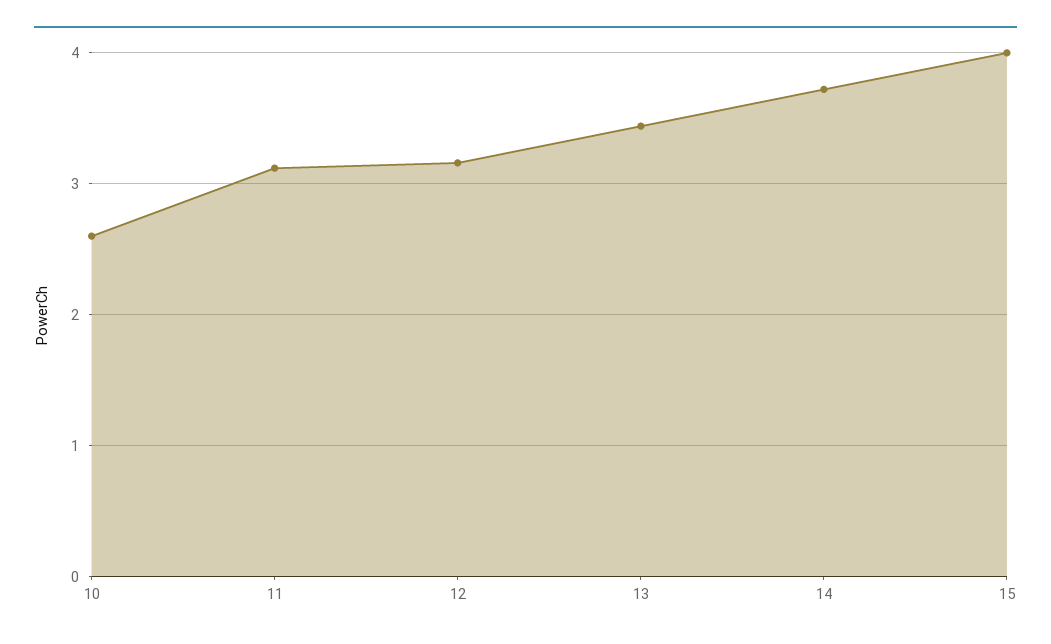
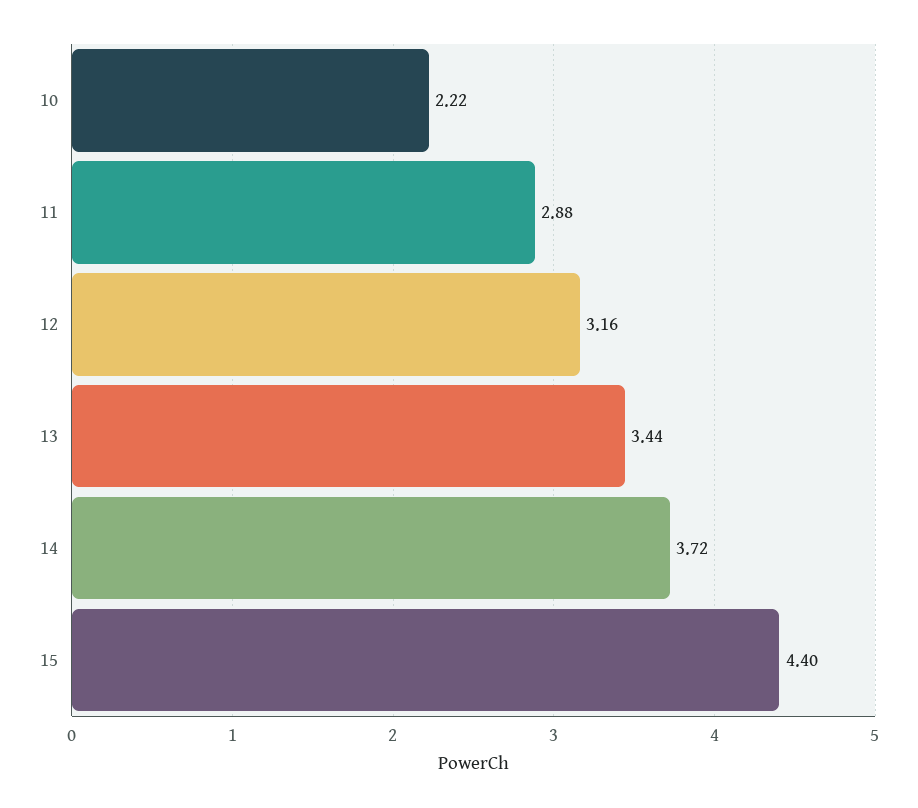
10: 2.6 -> 2.22
11: 3.1 -> 2.88
15: 4 -> 4.4

